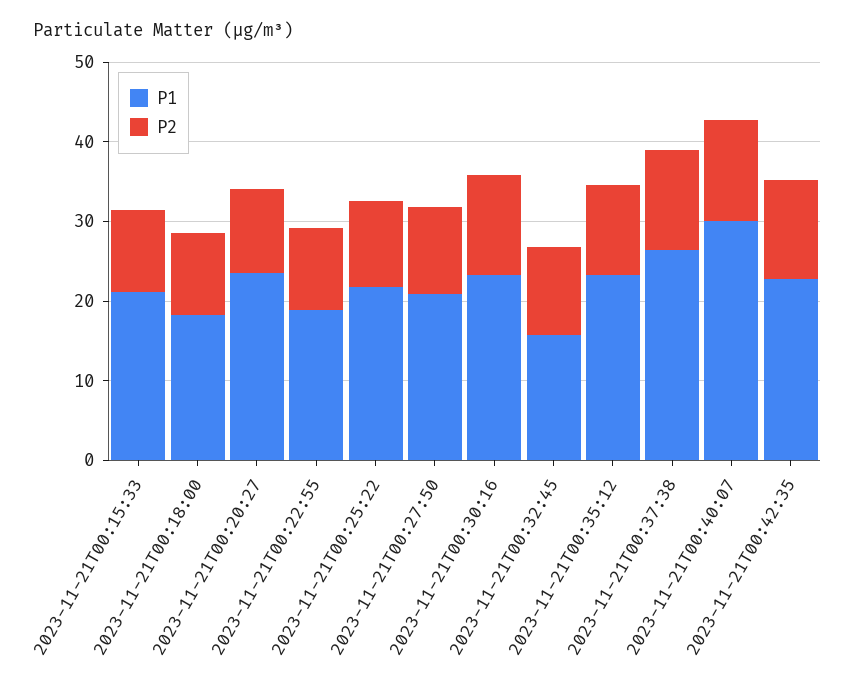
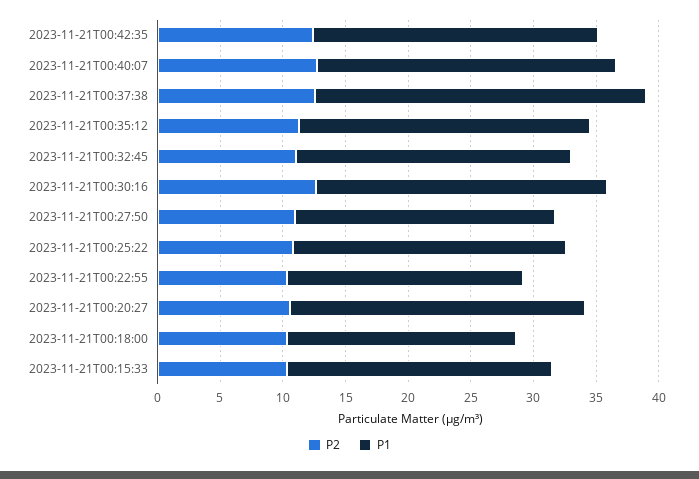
P1, 2023-11-21T00:32:45: 16 -> 22
P1, 2023-11-21T00:40:07: 30 -> 24

